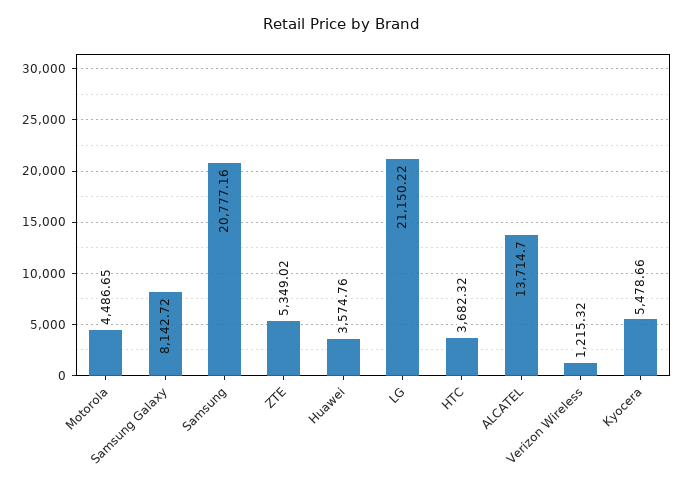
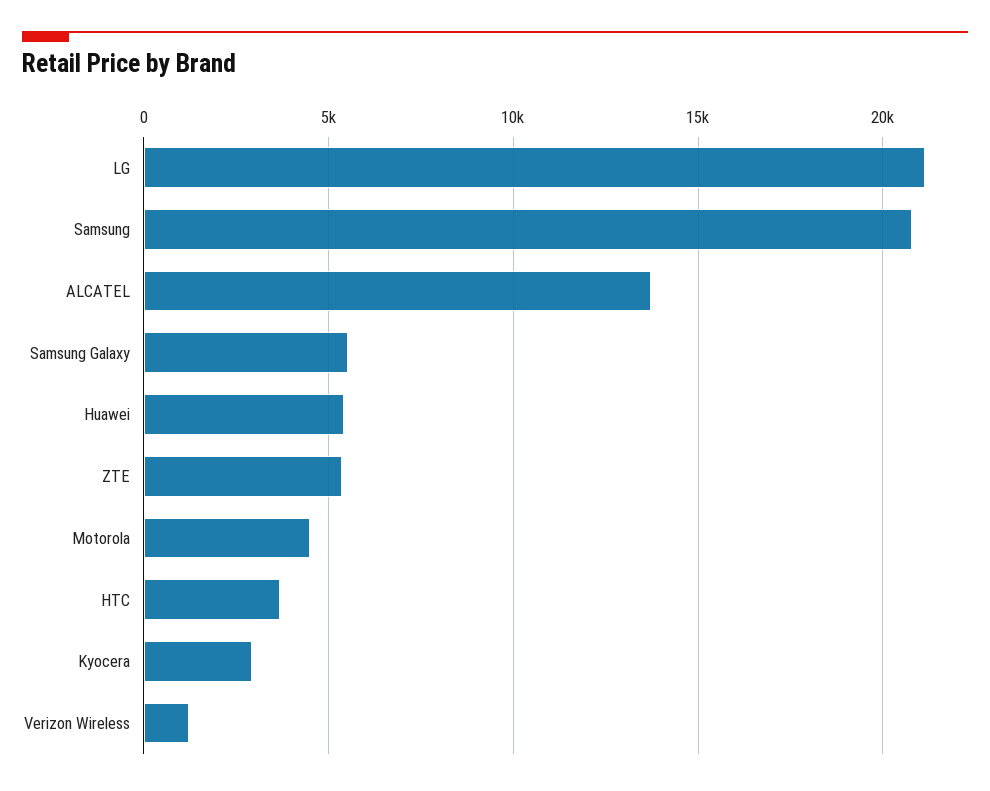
Samsung Galaxy: 8142.72 -> 5500
Huawei: 3574.76 -> 5500
Kyocera: 5478.66 -> 3000

